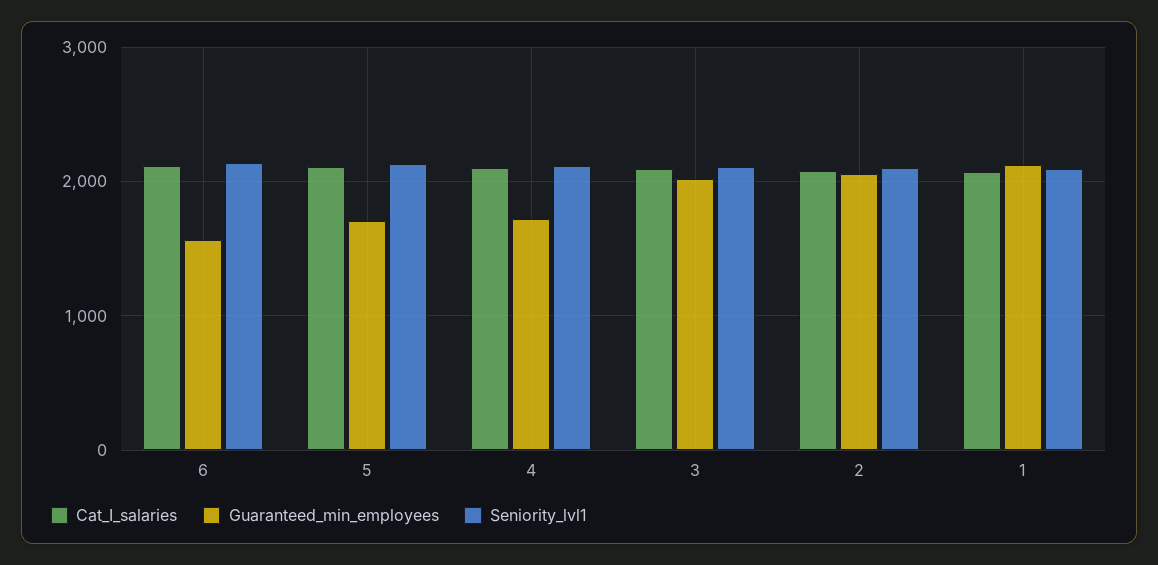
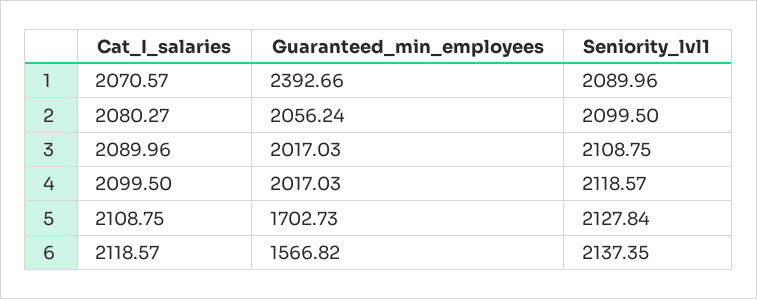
Guaranteed_min_employees, 4: 1700 -> 2017.03
Guaranteed_min_employees, 1: 2100 -> 2392.66

